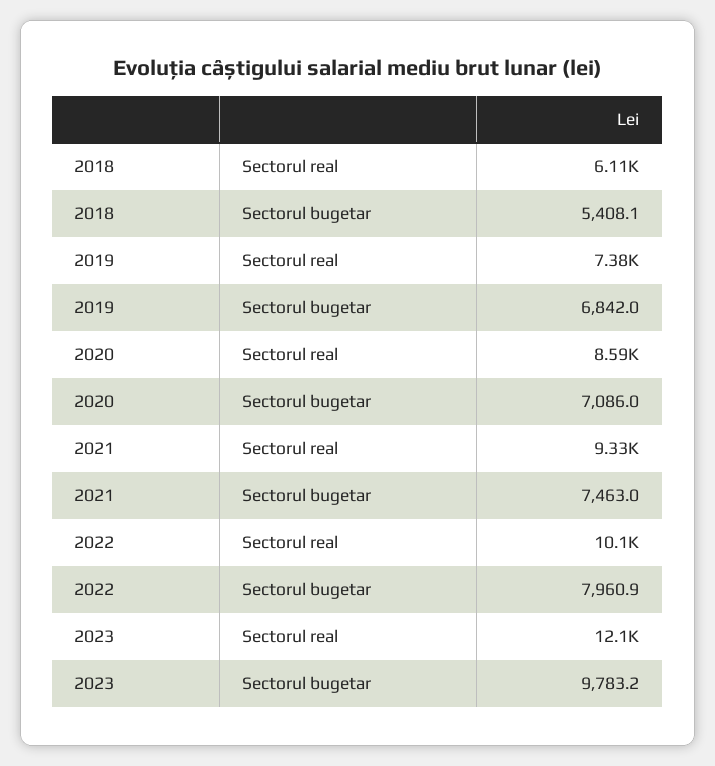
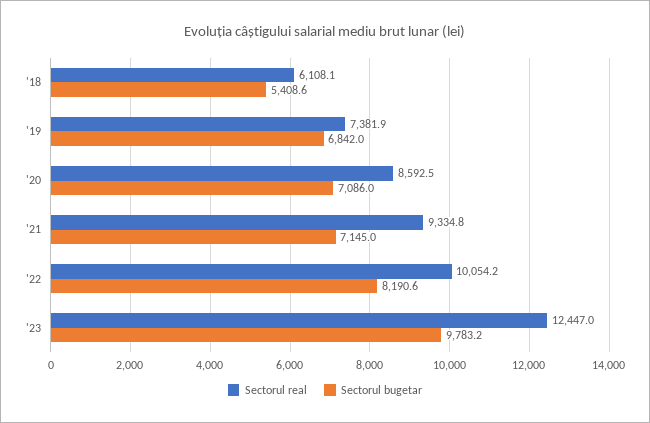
Sectorul bugetar, 2018: 5408.1 -> 5408.6
Sectorul bugetar, 2021: 7463 -> 7145
Sectorul bugetar, 2022: 7960.9 -> 8190.6
Sectorul real, 2023: 12100 -> 12447

